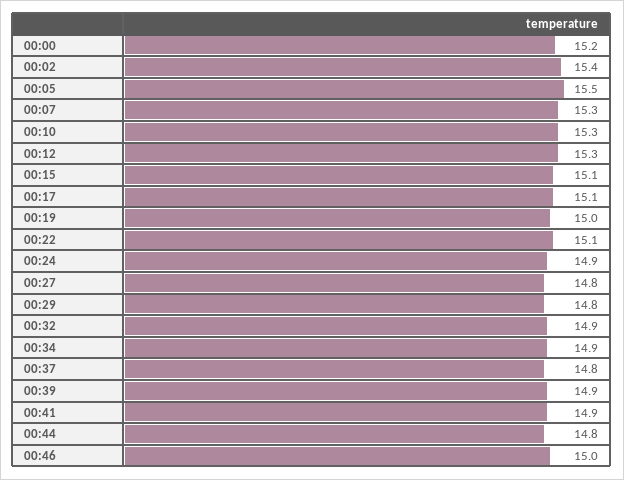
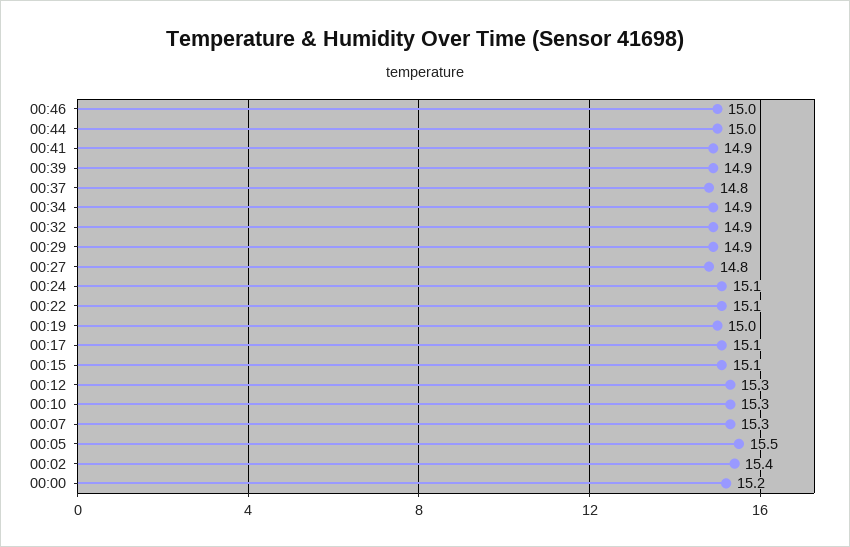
00:24: 14.9 -> 15.1
00:29: 14.8 -> 14.9
00:44: 14.8 -> 15

